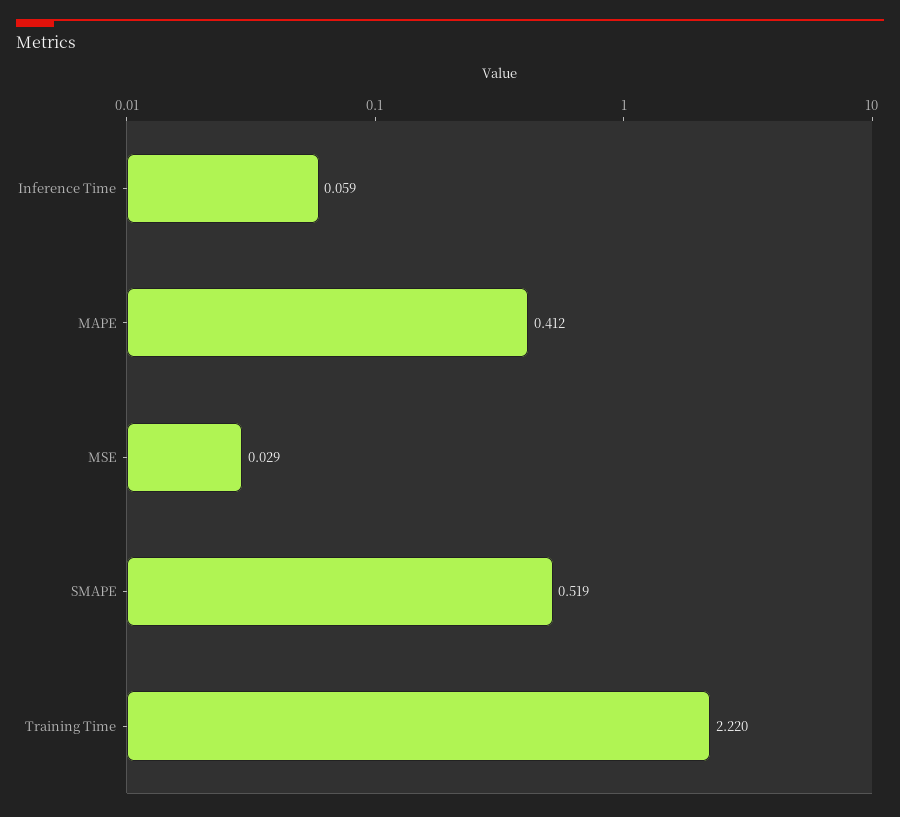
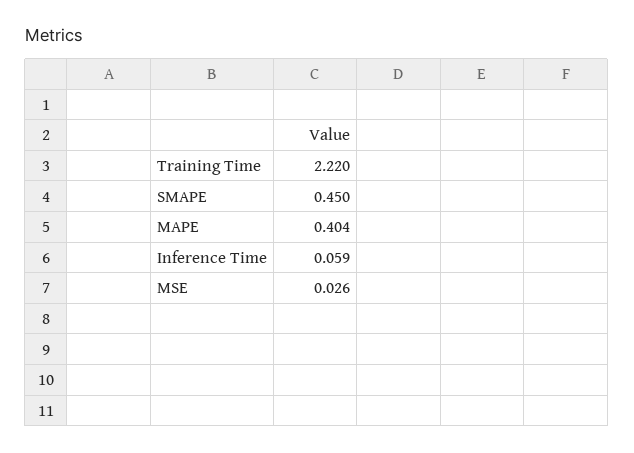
MAPE: 0.412 -> 0.404
MSE: 0.029 -> 0.026
SMAPE: 0.519 -> 0.45

